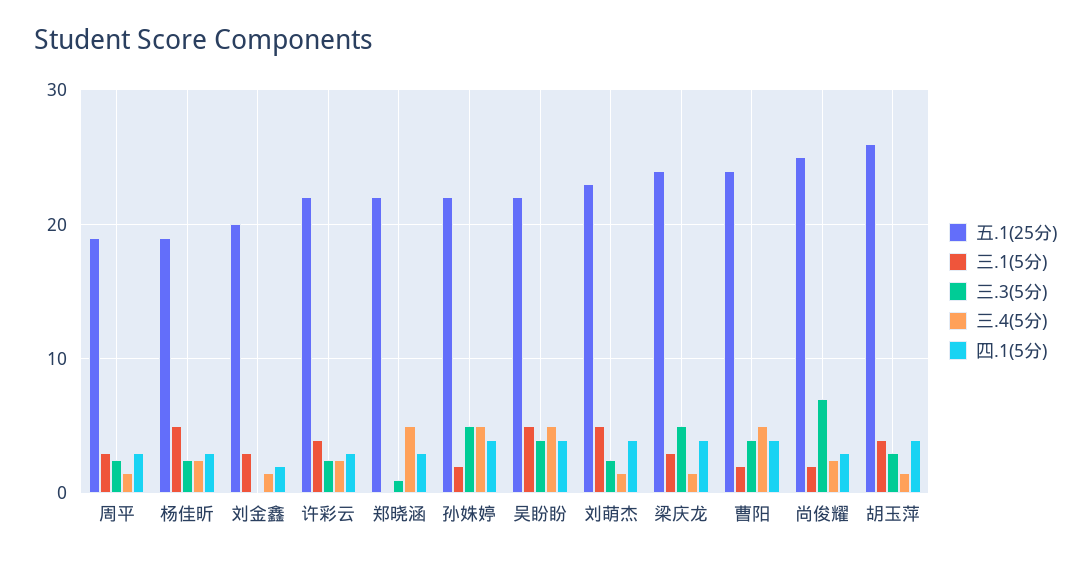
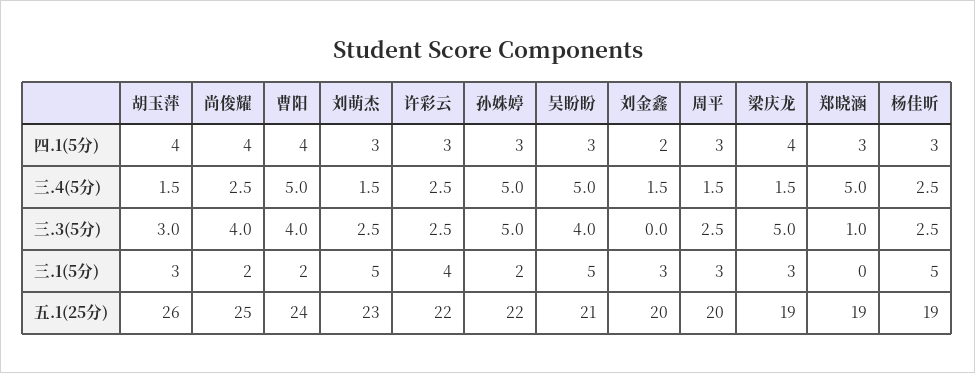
五.1(25分), 周平: 19 -> 20
五.1(25分), 郑晓涵: 22 -> 19
四.1(5分), 孙姝婷: 4 -> 3
五.1(25分), 吴盼盼: 22 -> 21
四.1(5分), 吴盼盼: 4 -> 3
四.1(5分), 刘萌杰: 4 -> 3
五.1(25分), 梁庆龙: 24 -> 19
三.3(5分), 尚俊耀: 7 -> 4
四.1(5分), 尚俊耀: 3 -> 4
三.1(5分), 胡玉萍: 4 -> 3

